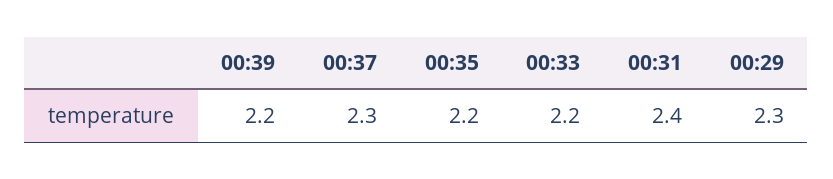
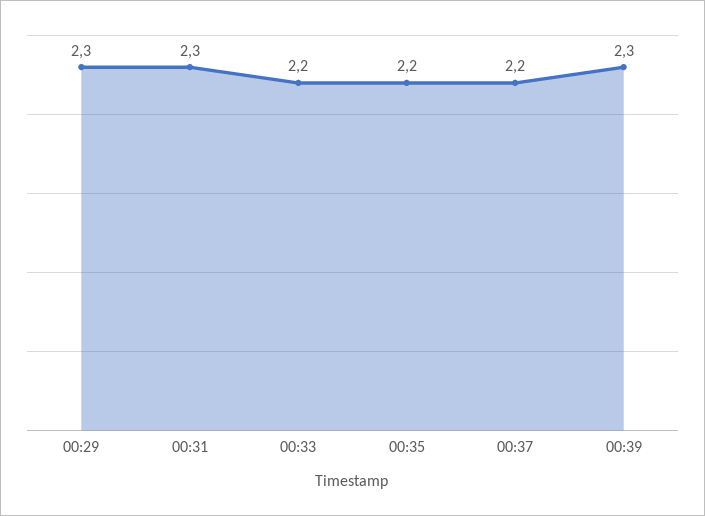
00:39: 2.2 -> 2.3
00:37: 2.3 -> 2.2
00:31: 2.4 -> 2.3

